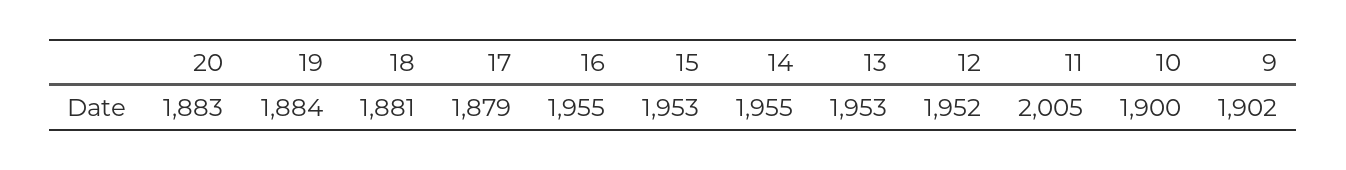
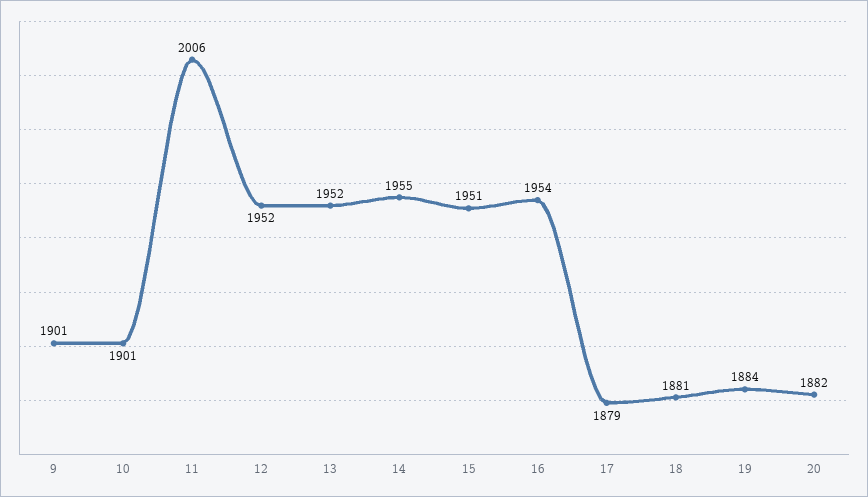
20: 1883 -> 1882
16: 1955 -> 1954
15: 1953 -> 1951
13: 1953 -> 1952
11: 2005 -> 2006
10: 1900 -> 1901
9: 1902 -> 1901

